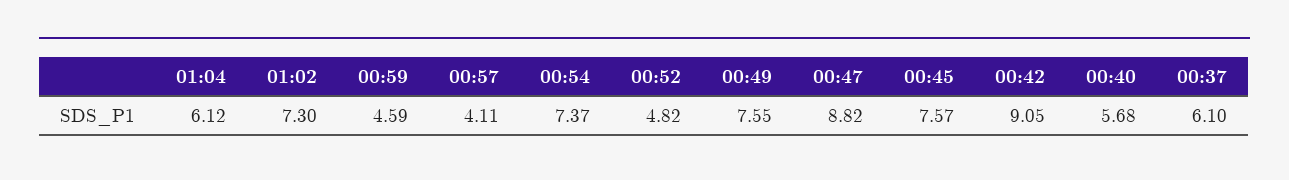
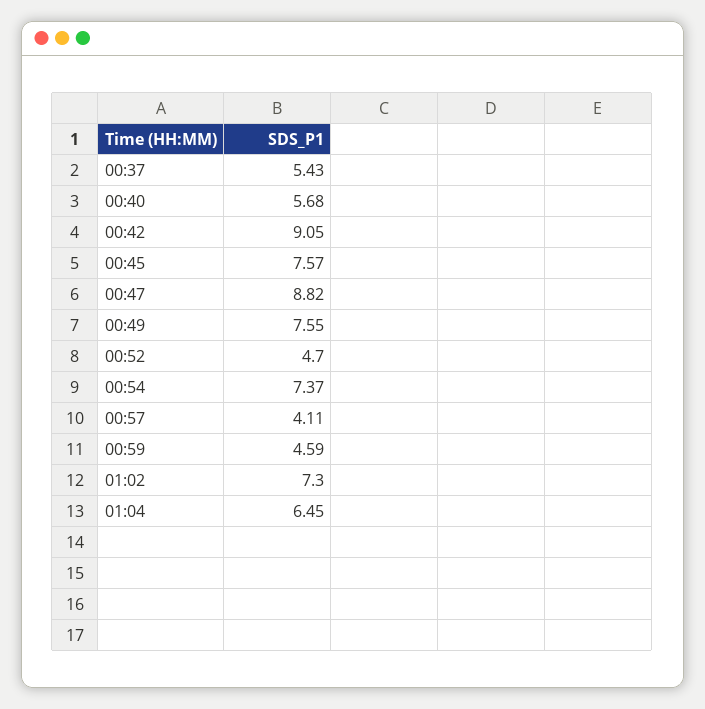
01:04: 6.12 -> 6.45
00:52: 4.82 -> 4.7
00:37: 6.1 -> 5.43

